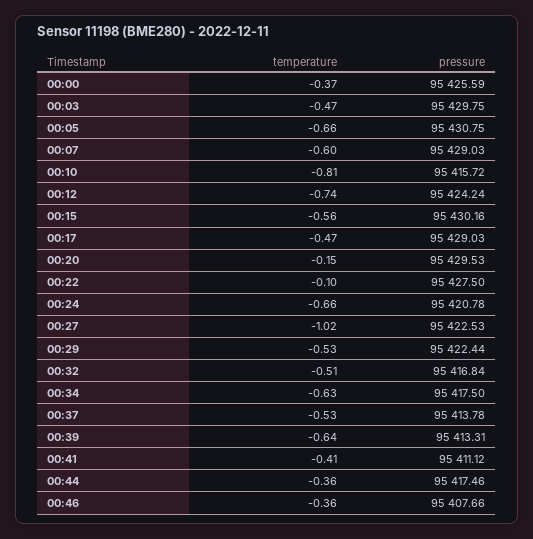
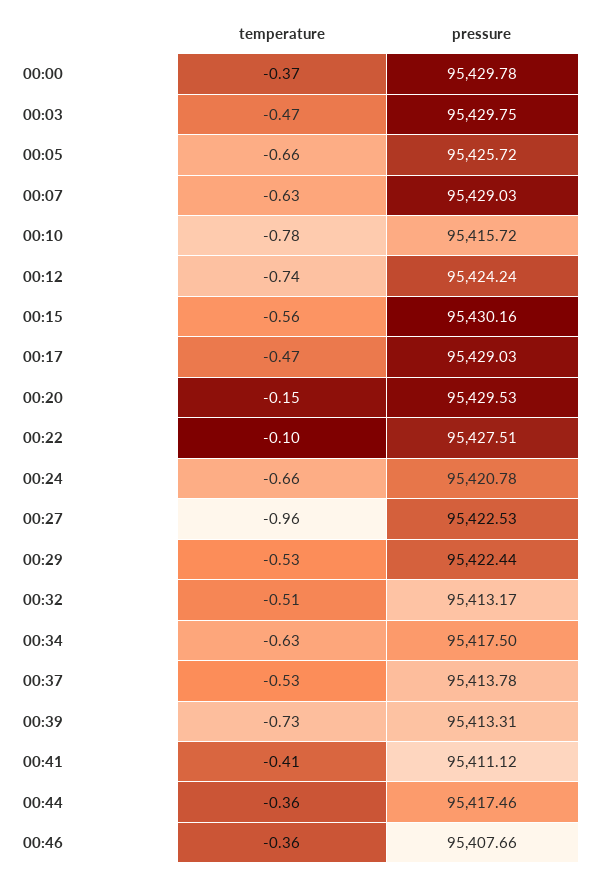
pressure, 00:00: 95425.59 -> 95429.78
pressure, 00:05: 95430.75 -> 95425.72
temperature, 00:07: -0.6 -> -0.63
temperature, 00:10: -0.81 -> -0.78
pressure, 00:22: 95427.5 -> 95427.51
temperature, 00:27: -1.02 -> -0.96
pressure, 00:32: 95416.84 -> 95413.17
temperature, 00:39: -0.64 -> -0.73

